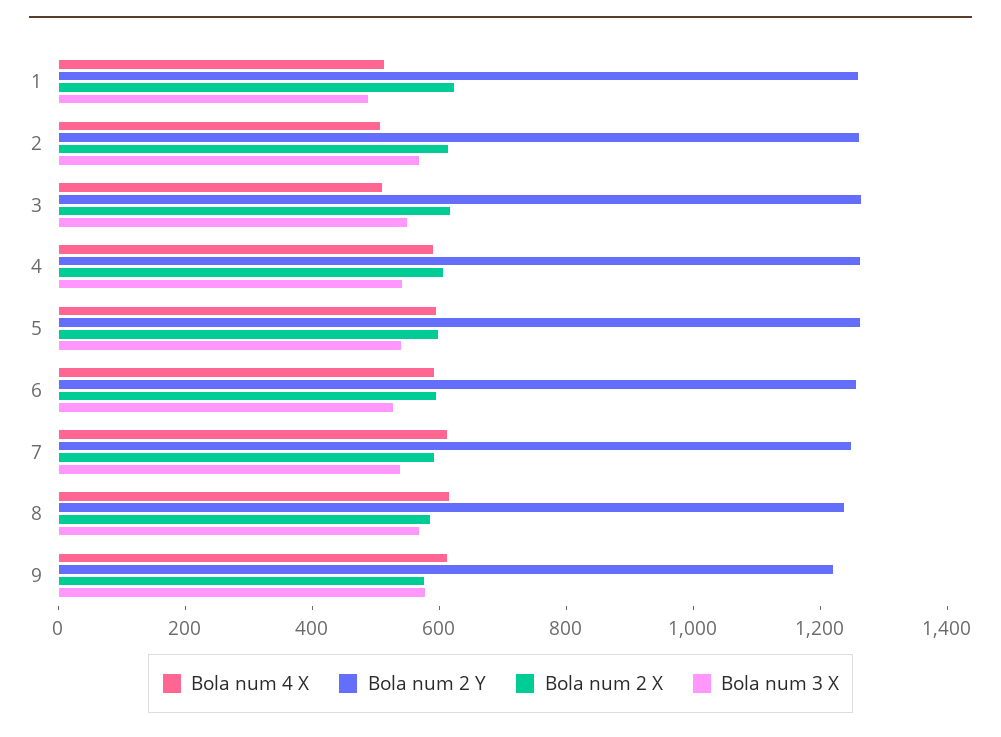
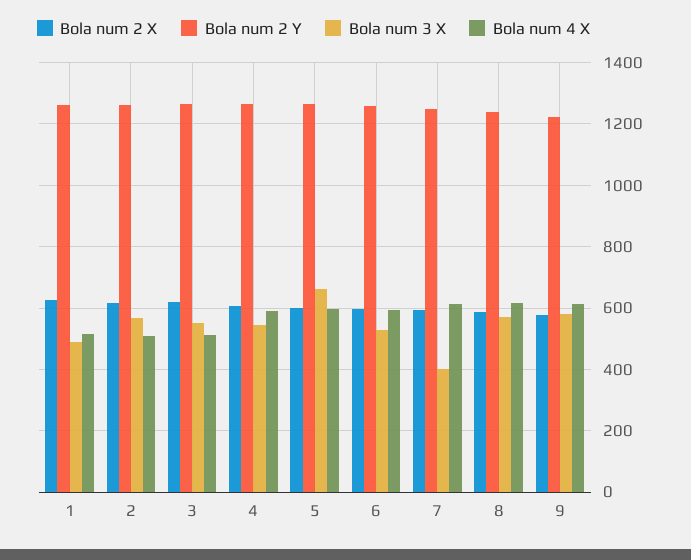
Bola num 3 X, 5: 550 -> 660
Bola num 3 X, 7: 550 -> 400

